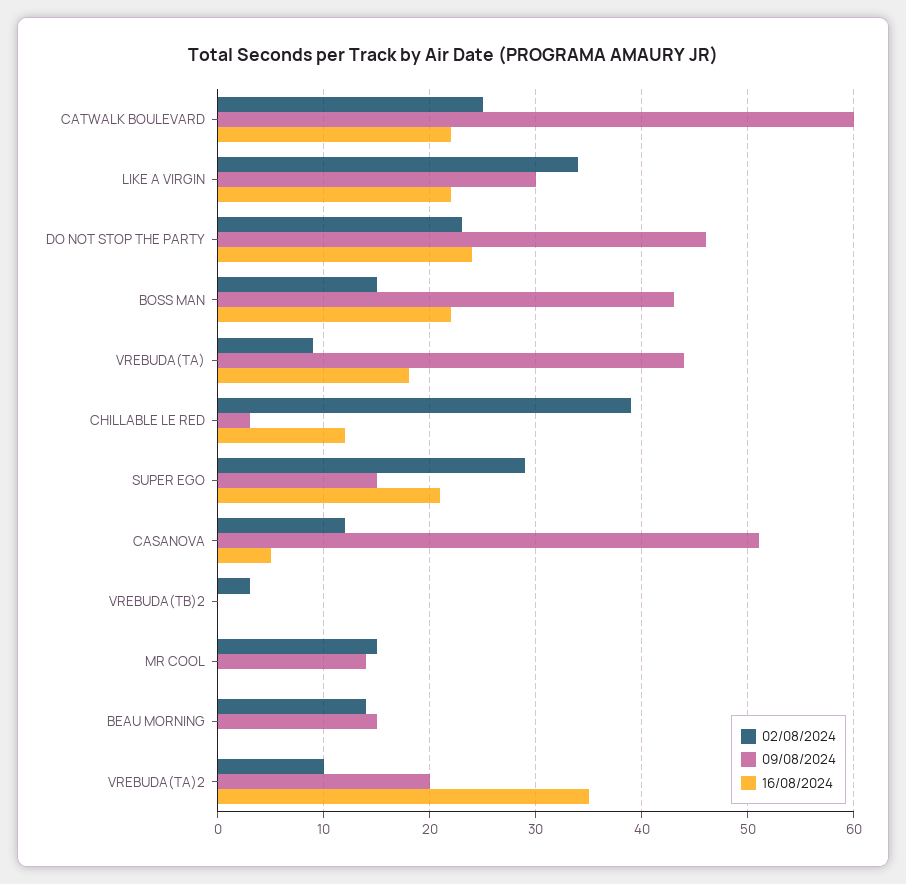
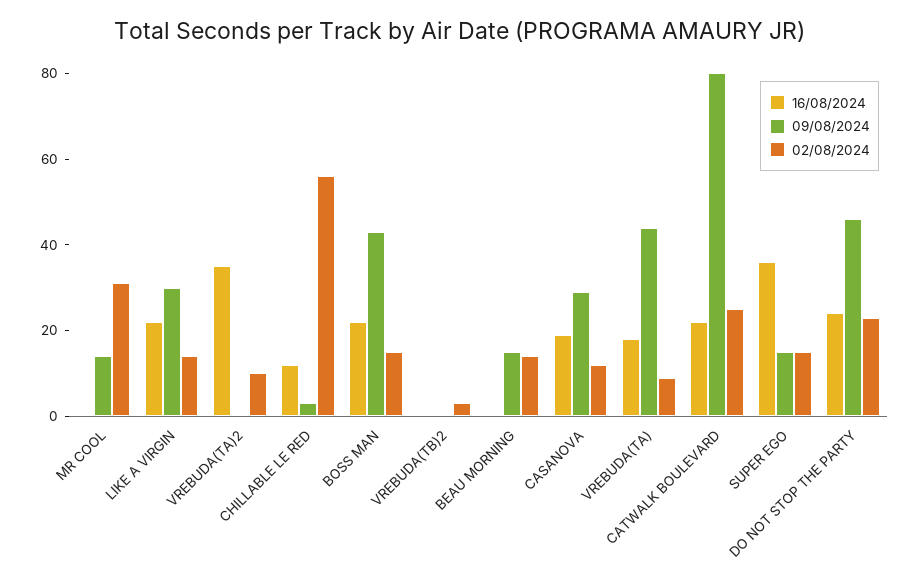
09/08/2024, CATWALK BOULEVARD: 60 -> 80
02/08/2024, LIKE A VIRGIN: 34 -> 15
02/08/2024, CHILLABLE LE RED: 39 -> 55
02/08/2024, SUPER EGO: 29 -> 15
16/08/2024, SUPER EGO: 21 -> 35
09/08/2024, CASANOVA: 51 -> 30
16/08/2024, CASANOVA: 5 -> 20
02/08/2024, MR COOL: 15 -> 30
09/08/2024, VREBUDA(TA)2: 20 -> 0

